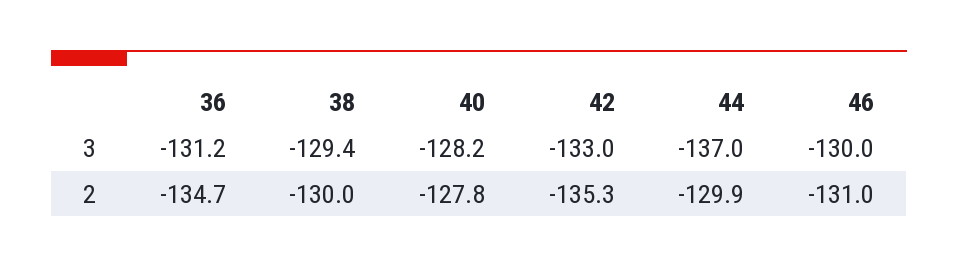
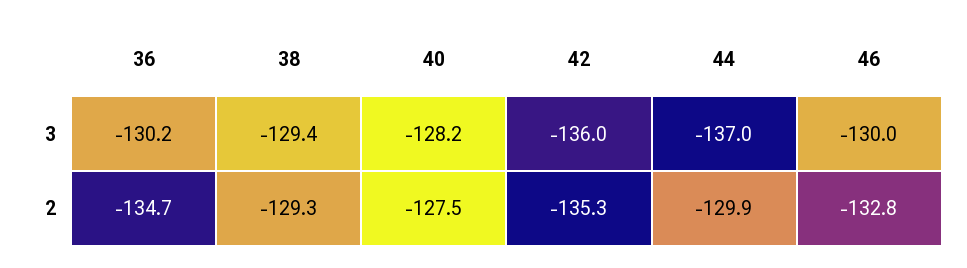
36, 3: -131.2 -> -130.2
42, 3: -133 -> -136
38, 2: -130 -> -129.3
40, 2: -127.8 -> -127.5
46, 2: -131 -> -132.8

